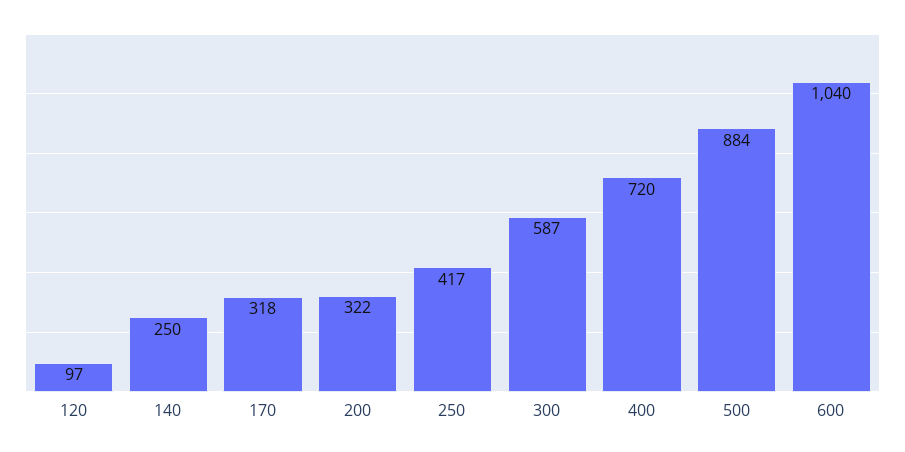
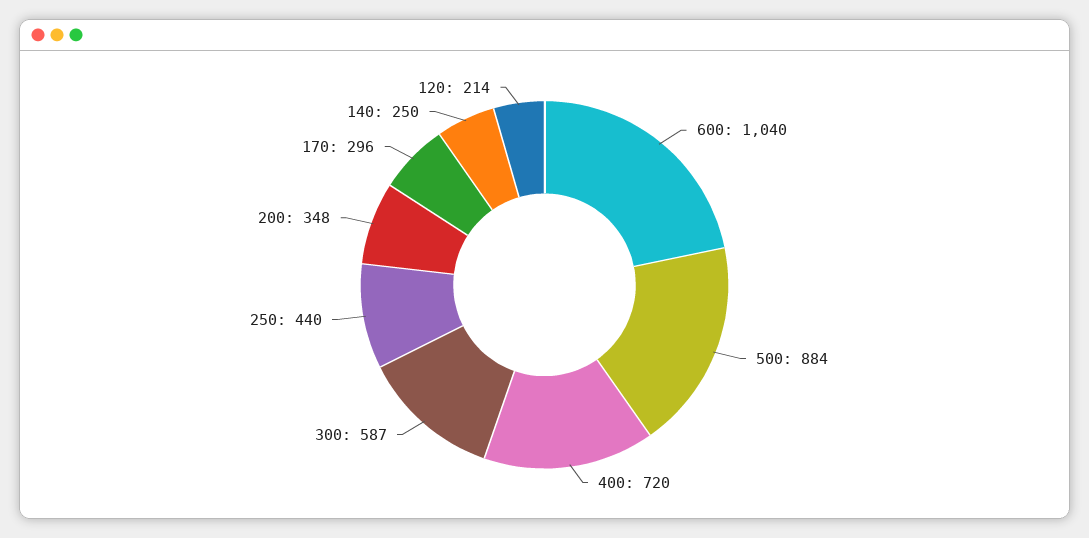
120: 97 -> 214
170: 318 -> 296
200: 322 -> 348
250: 417 -> 440

